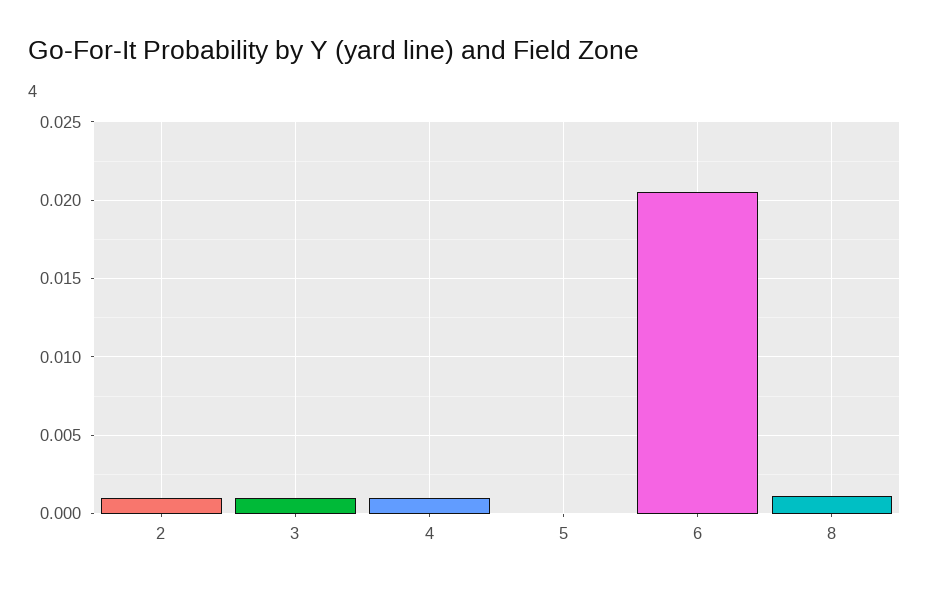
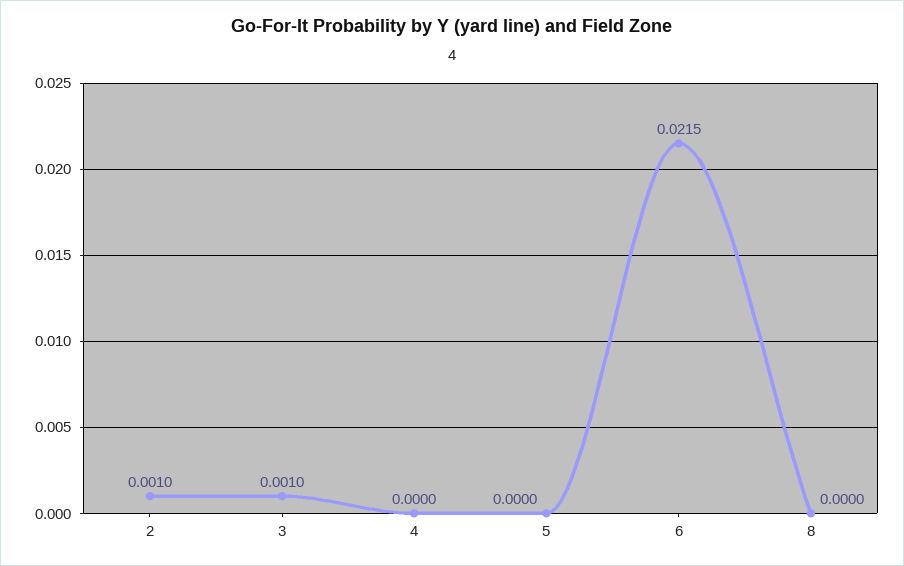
4: 0.001 -> 0
6: 0.0205 -> 0.0215
8: 0.001 -> 0

